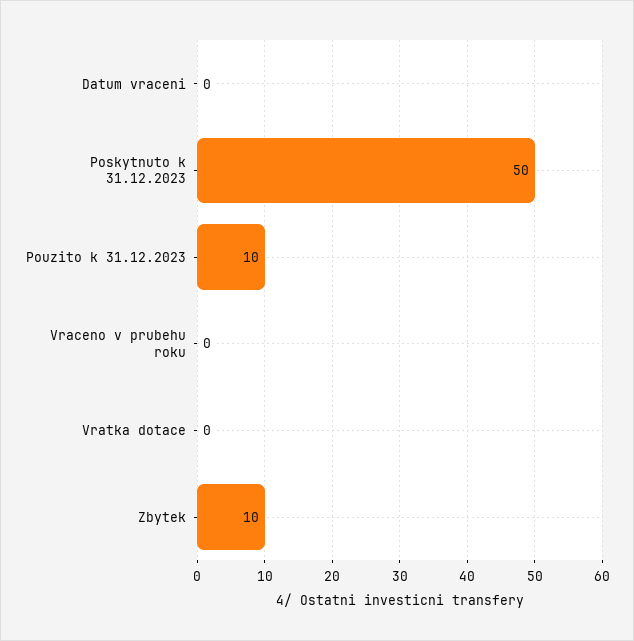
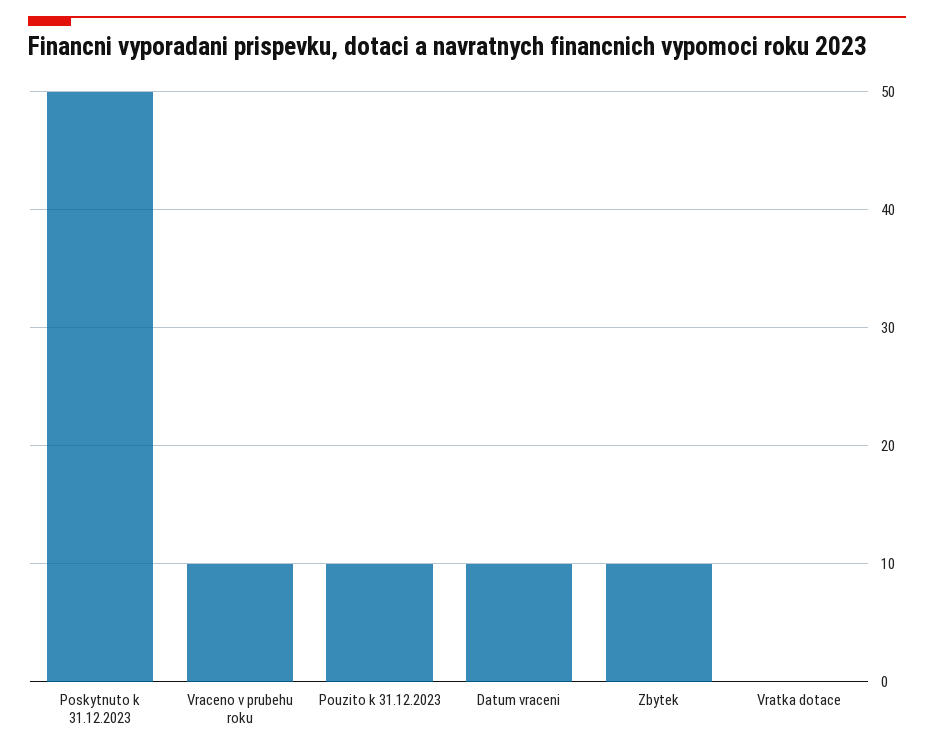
Datum vraceni: 0 -> 10
Vraceno v prubehu roku: 0 -> 10

